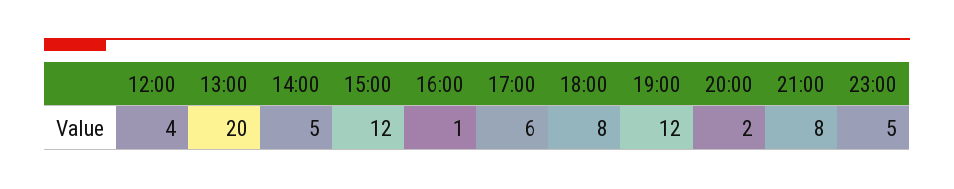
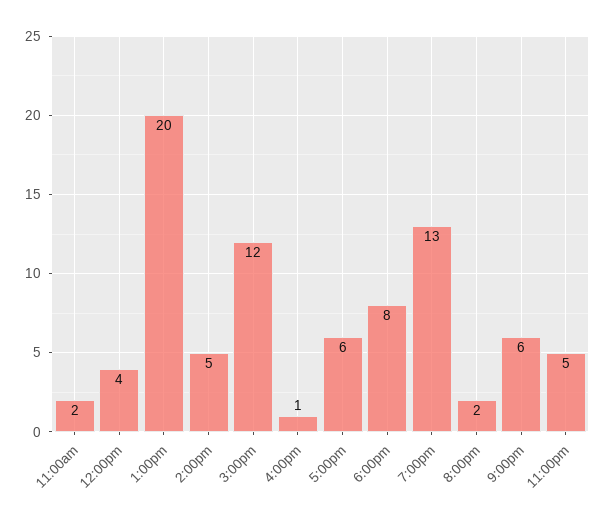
19:00: 12 -> 13
21:00: 8 -> 6
11:00am: none -> 2

